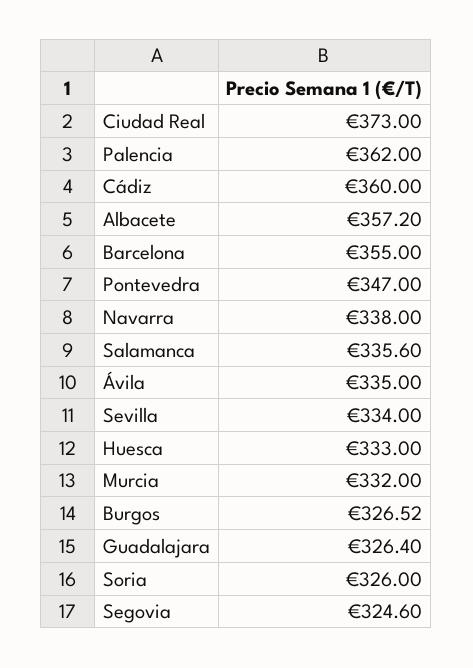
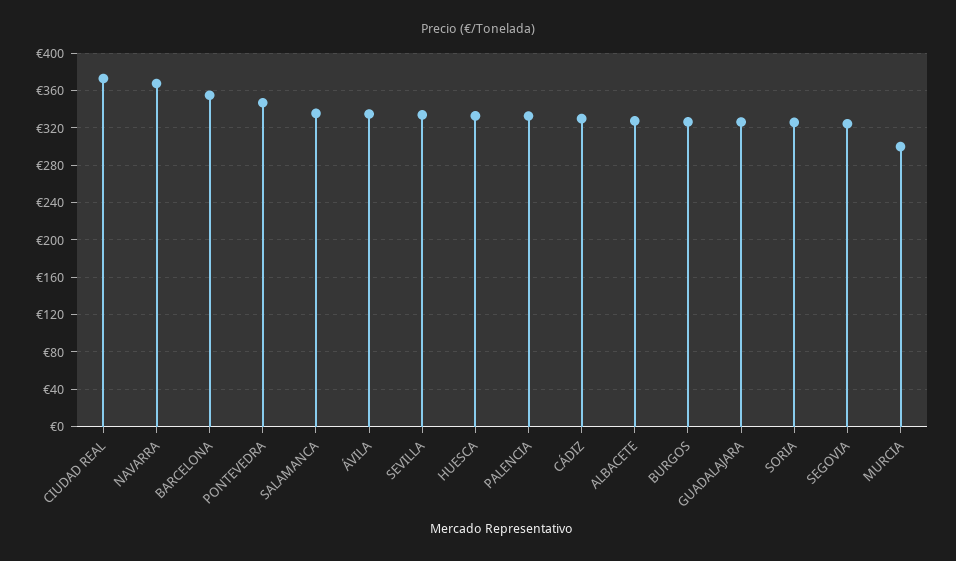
Palencia: 362 -> 330
Cádiz: 360 -> 330
Albacete: 357.2 -> 330
Navarra: 338 -> 370
Murcia: 332 -> 300

